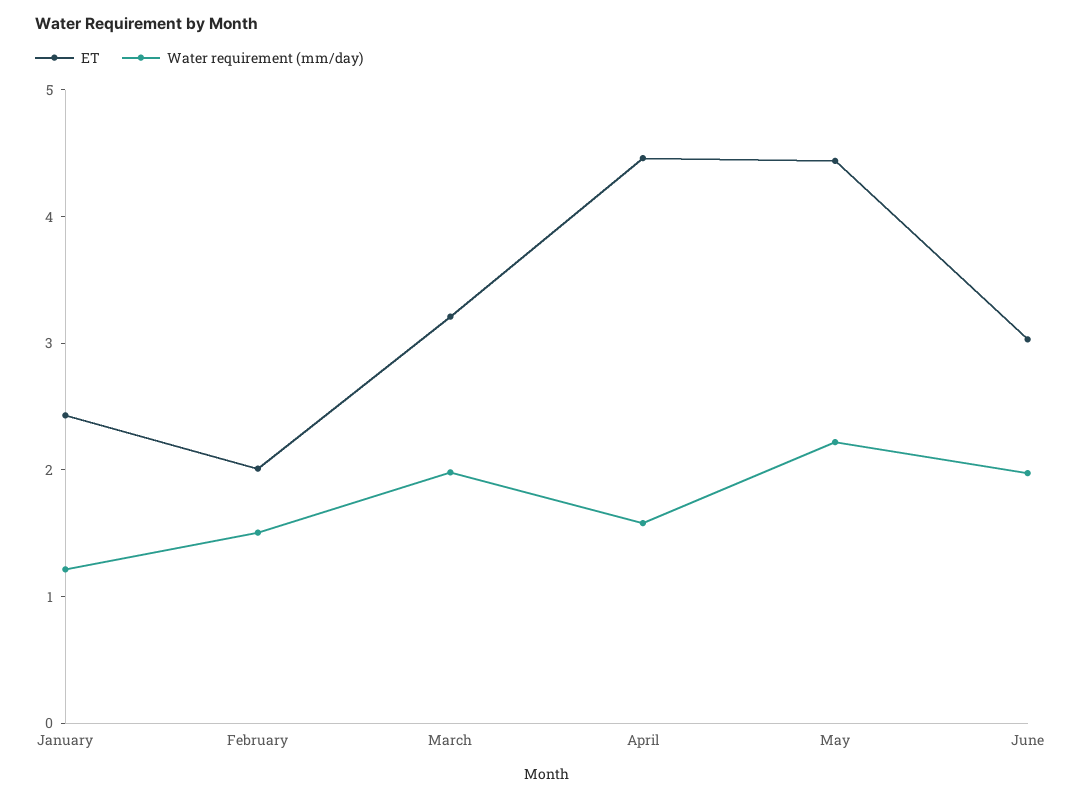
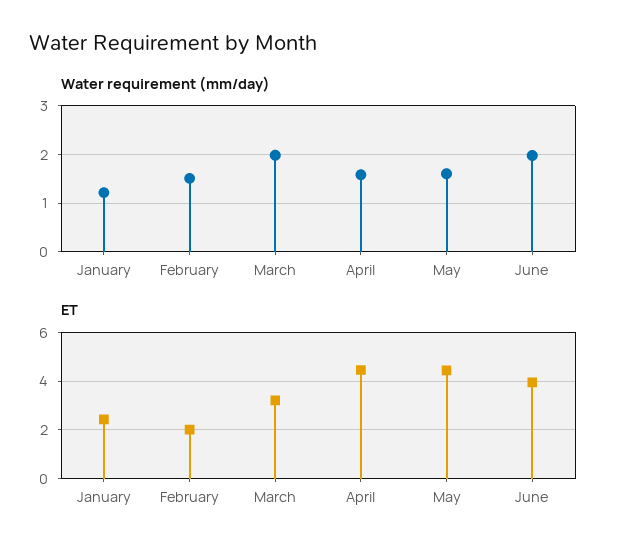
Water requirement (mm/day), May: 2.2 -> 1.6
ET, June: 3 -> 4

